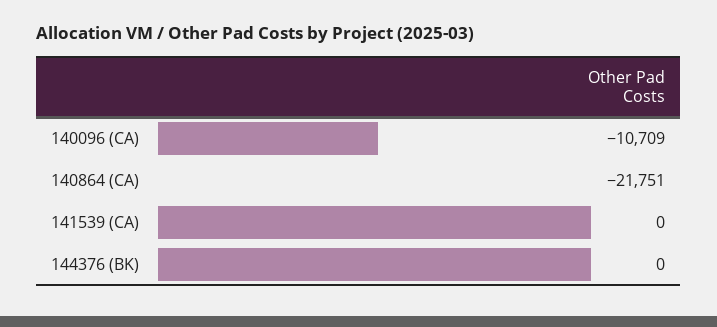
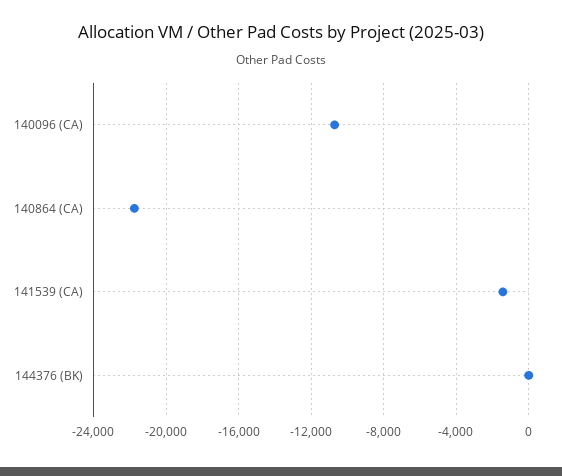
141539 (CA): 0 -> -1500

